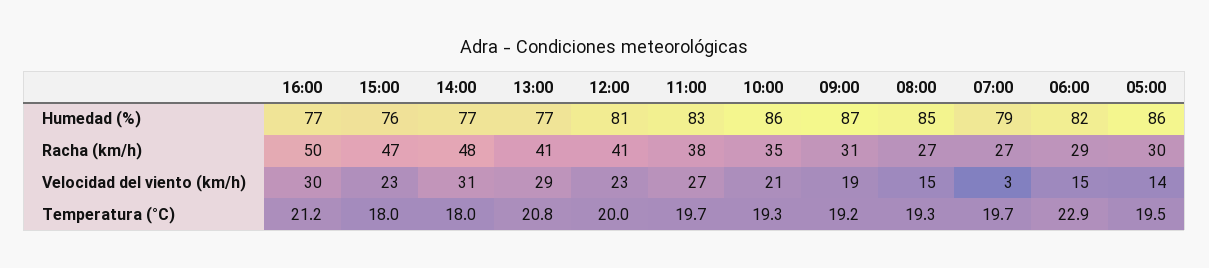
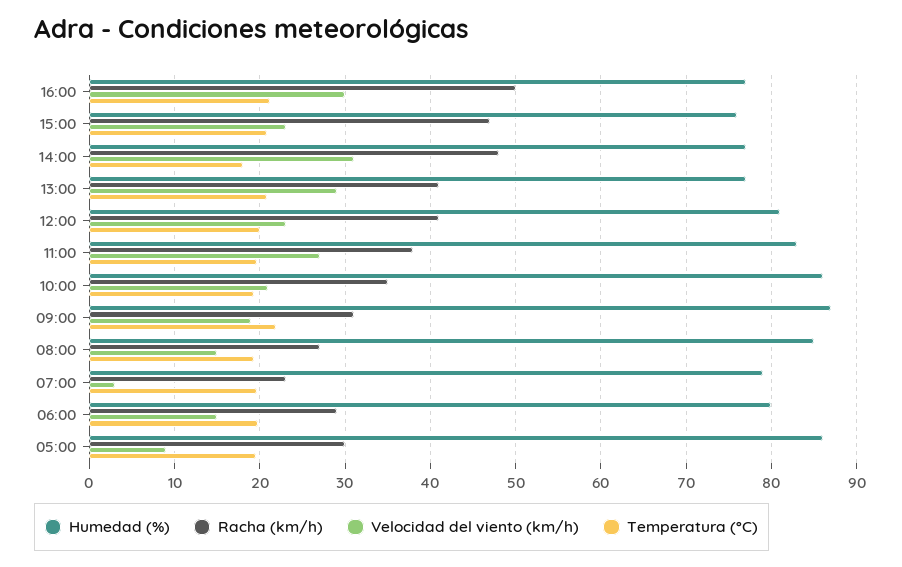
Humedad (%), 06:00: 82 -> 80
Racha (km/h), 07:00: 27 -> 23
Velocidad del viento (km/h), 05:00: 14 -> 9
Temperatura (°C), 15:00: 18 -> 21
Temperatura (°C), 09:00: 19.2 -> 22
Temperatura (°C), 06:00: 22.9 -> 20

